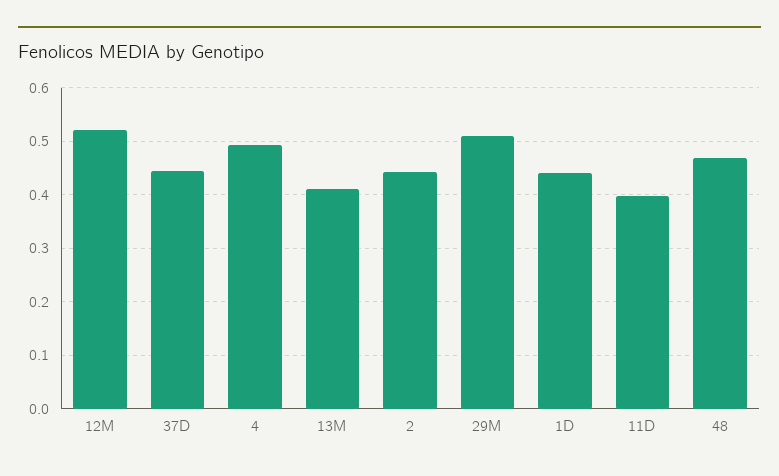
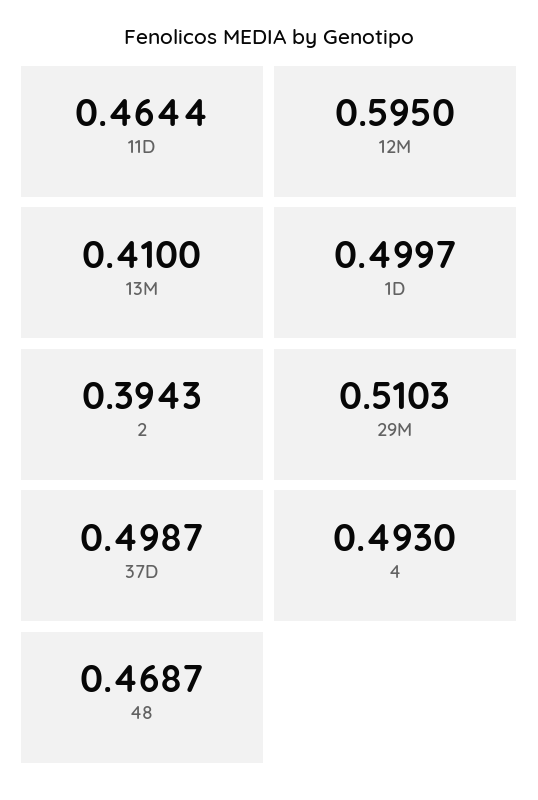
12M: 0.52 -> 0.595
37D: 0.44 -> 0.4987
2: 0.44 -> 0.3943
1D: 0.44 -> 0.4997
11D: 0.4 -> 0.4644

